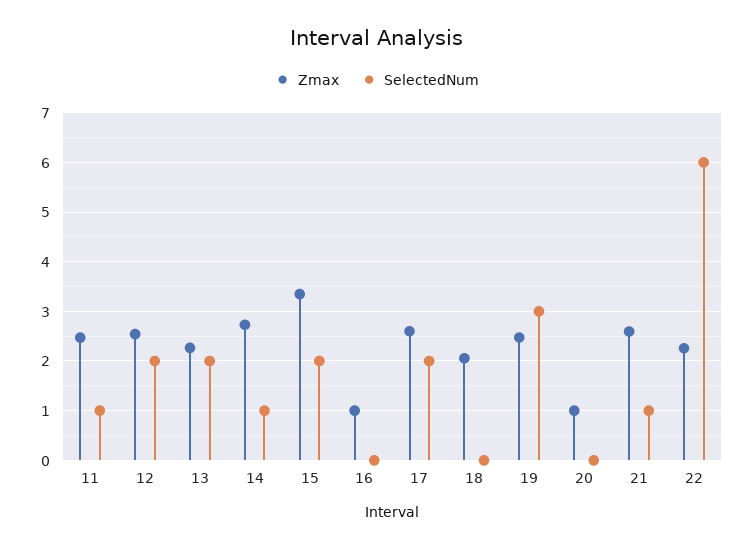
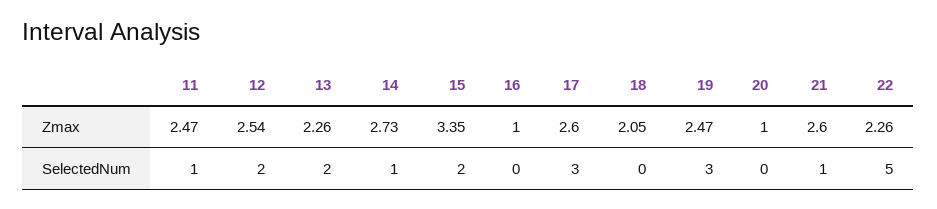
SelectedNum, 17: 2 -> 3
SelectedNum, 22: 6 -> 5

